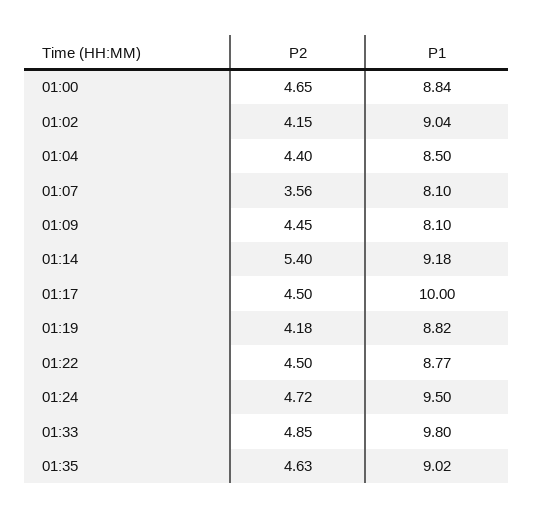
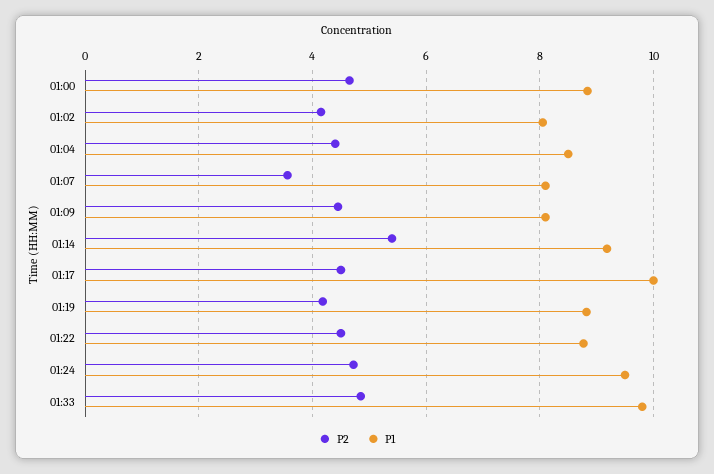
P1, 01:02: 9.04 -> 8
P2, 01:35: 4.63 -> none
P1, 01:35: 9.02 -> none

